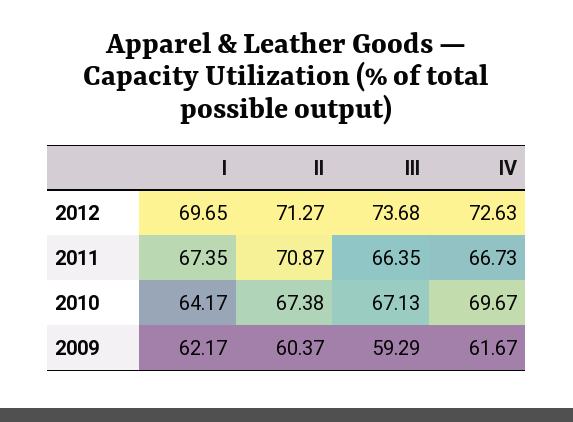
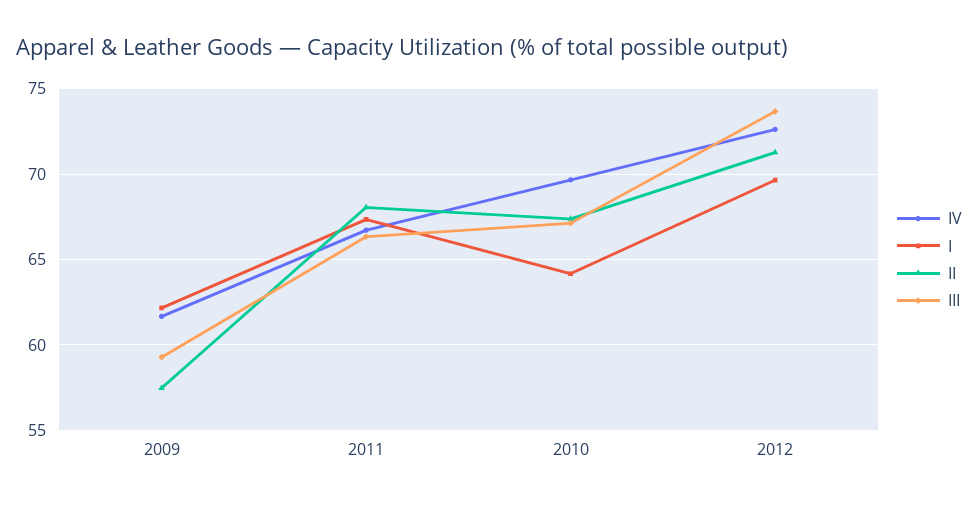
II, 2011: 70.87 -> 68
II, 2009: 60.37 -> 57.5

